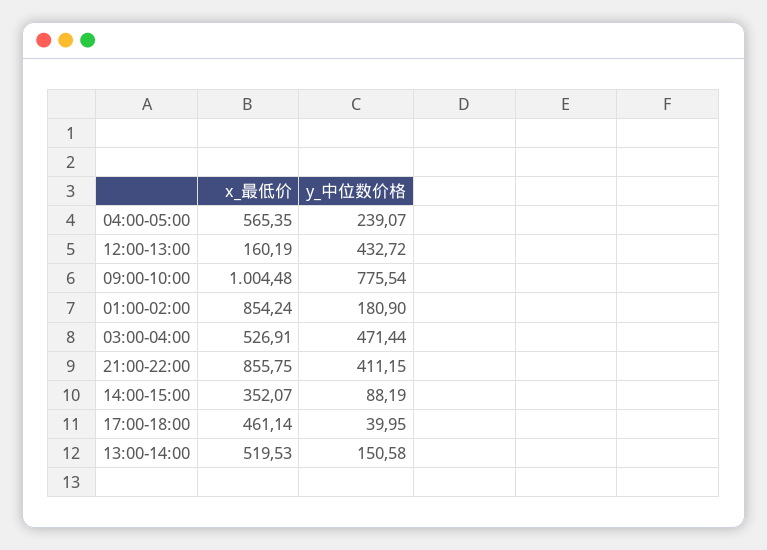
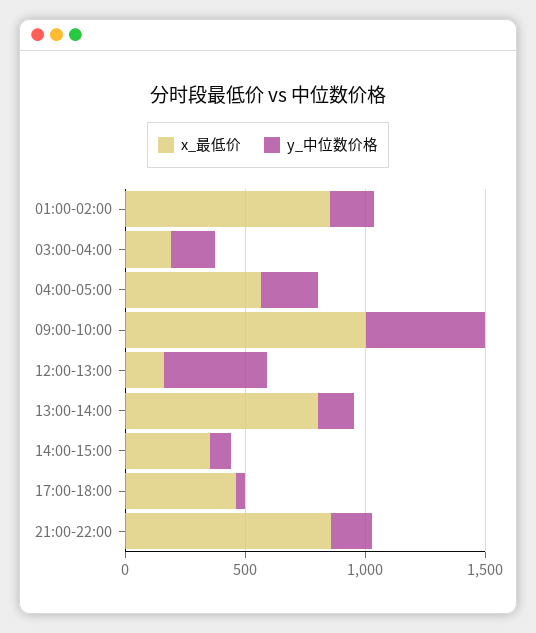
y_中位数价格, 09:00-10:00: 775.54 -> 500
x_最低价, 03:00-04:00: 526.91 -> 200
y_中位数价格, 03:00-04:00: 471.44 -> 200
y_中位数价格, 21:00-22:00: 411.15 -> 200
x_最低价, 13:00-14:00: 519.53 -> 800

